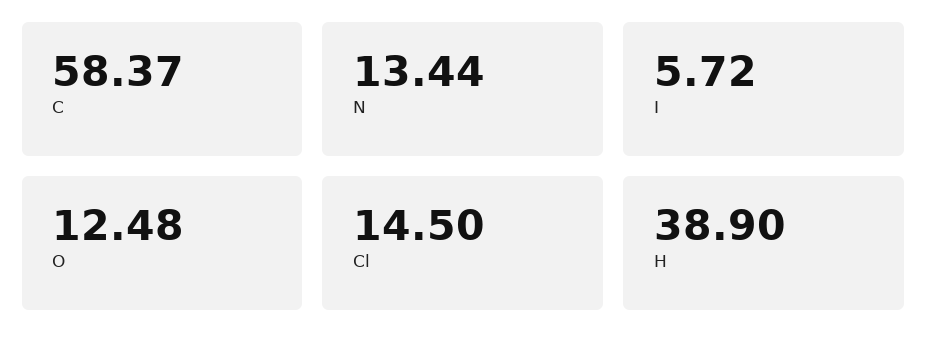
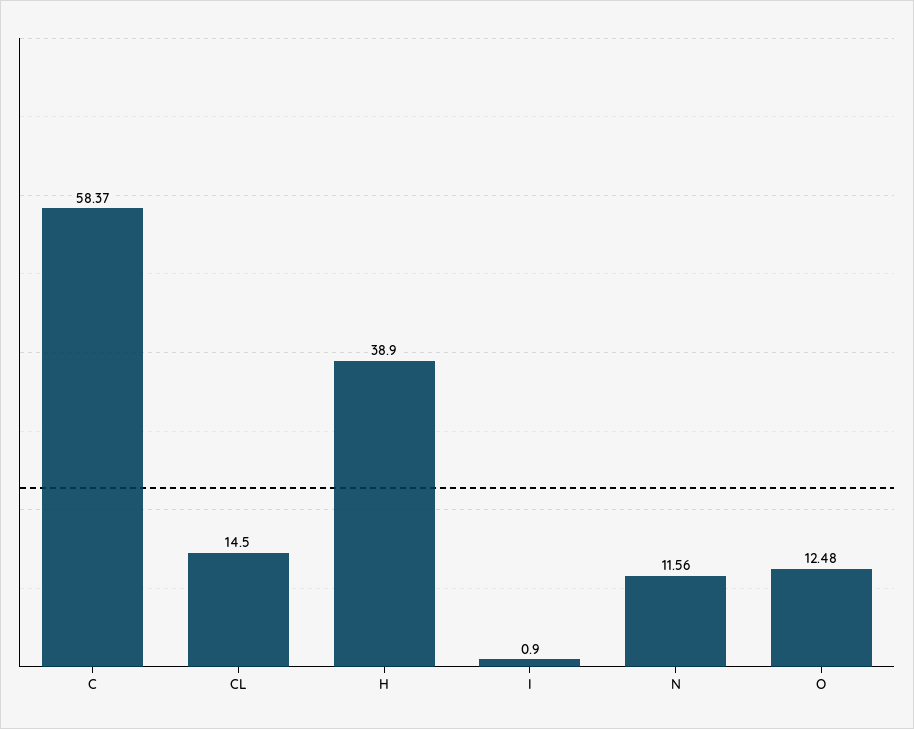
N: 13.44 -> 11.56
I: 5.72 -> 0.9

